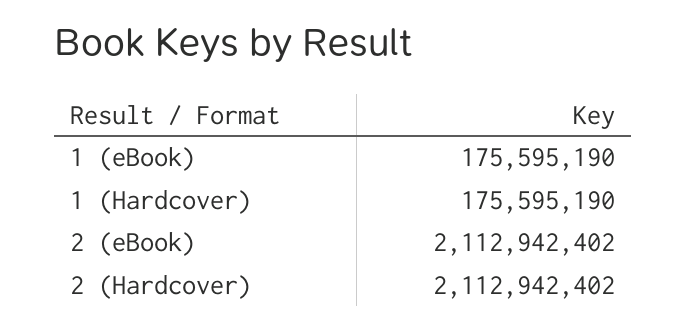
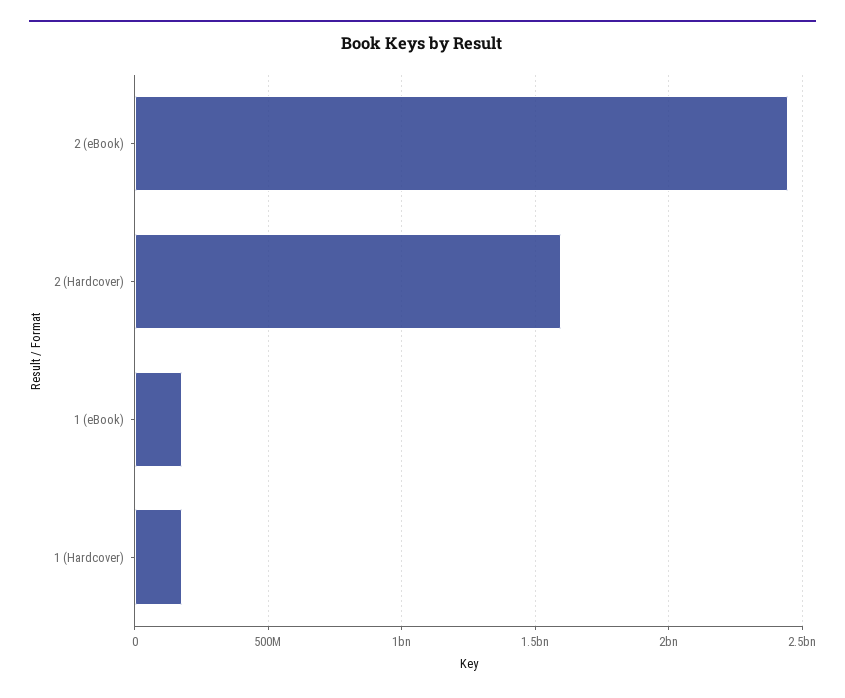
2 (eBook): 2112942402 -> 2450000000
2 (Hardcover): 2112942402 -> 1600000000

